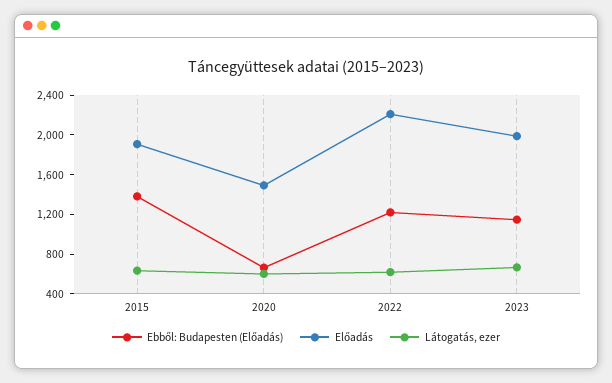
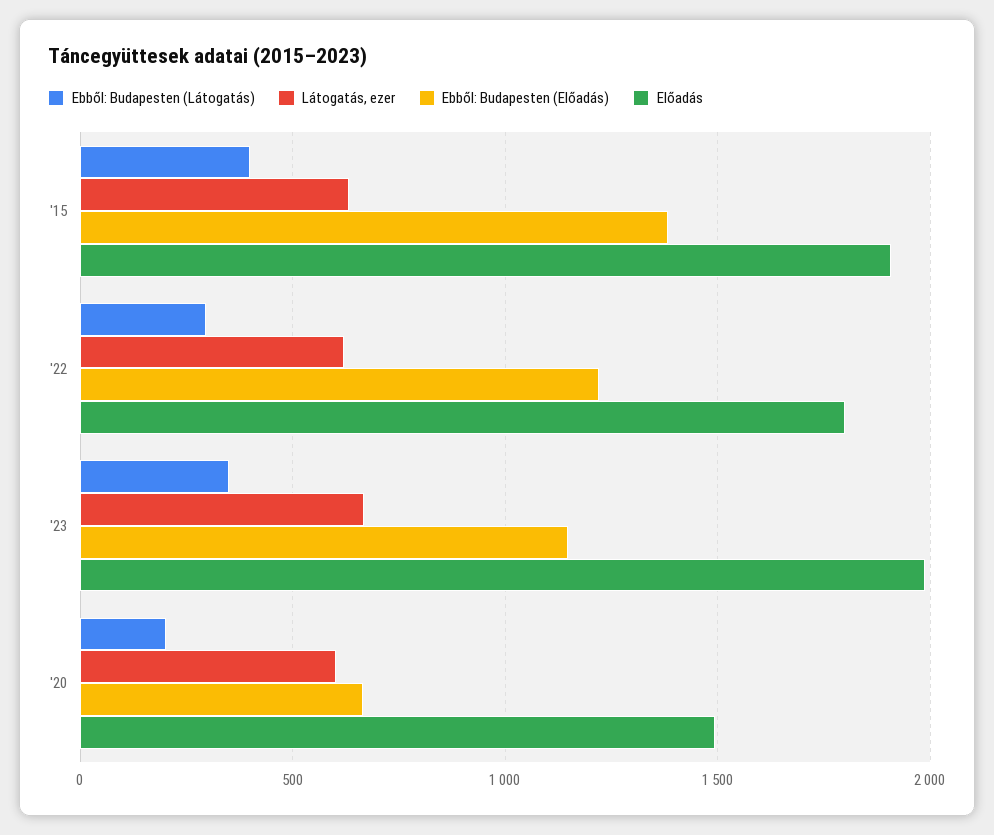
Előadás, 2022: 2200 -> 1800
Ebből: Budapesten (Látogatás), 2015: none -> 400
Ebből: Budapesten (Látogatás), 2022: none -> 300
Ebből: Budapesten (Látogatás), 2023: none -> 350
Ebből: Budapesten (Látogatás), 2020: none -> 200

